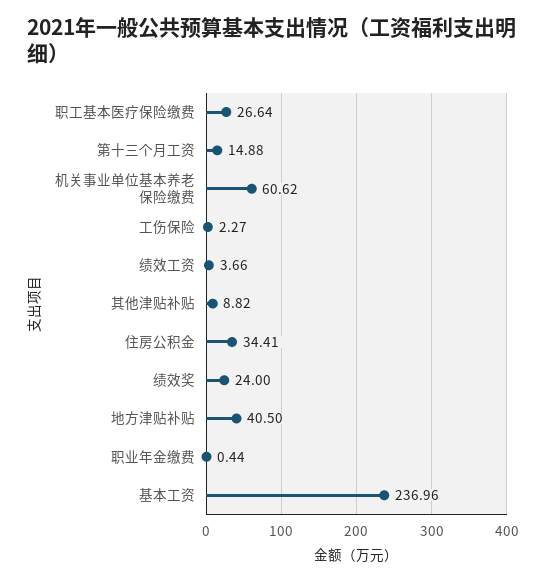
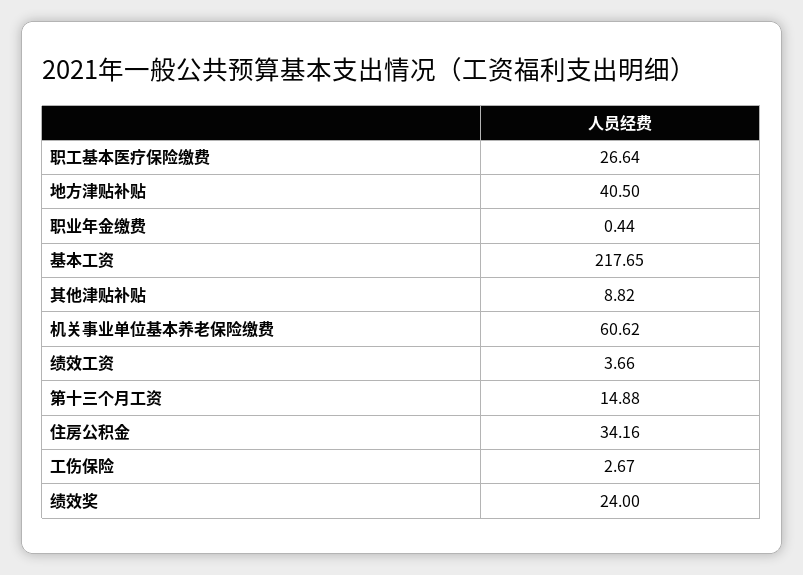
工伤保险: 2.27 -> 2.67
住房公积金: 34.41 -> 34.16
基本工资: 236.96 -> 217.65

